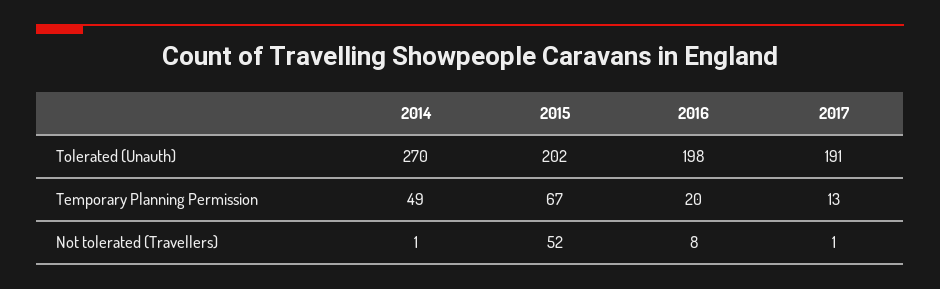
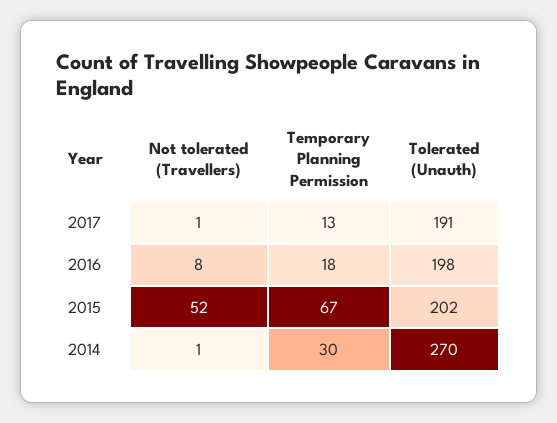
2014, Temporary Planning Permission: 49 -> 30
2016, Temporary Planning Permission: 20 -> 18

